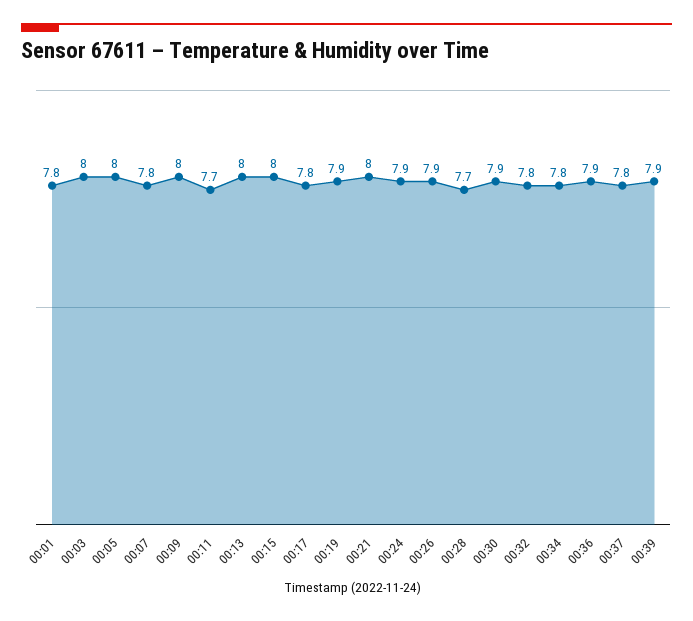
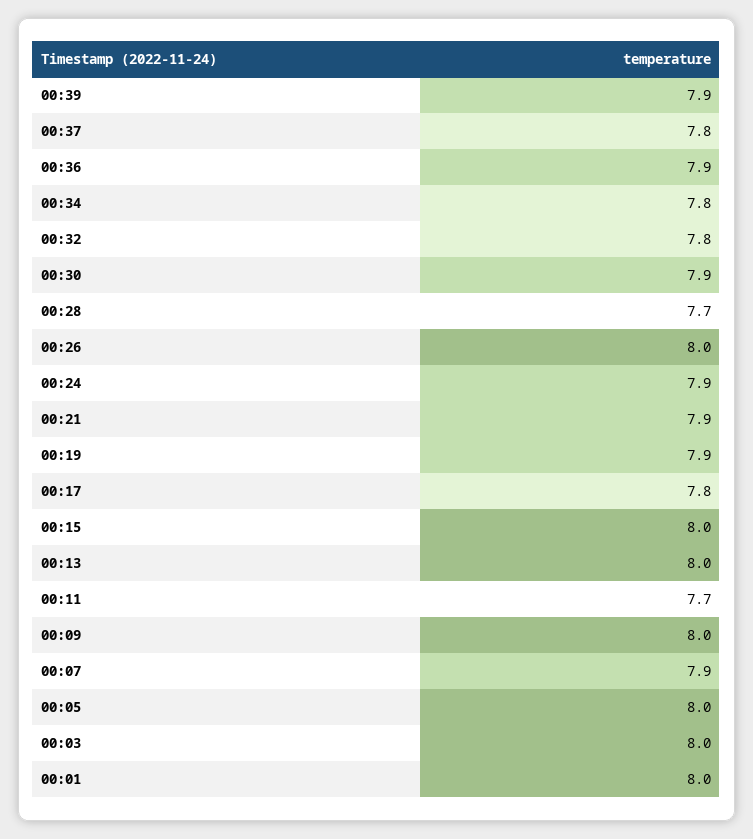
00:01: 7.8 -> 8
00:07: 7.8 -> 7.9
00:21: 8 -> 7.9
00:26: 7.9 -> 8

